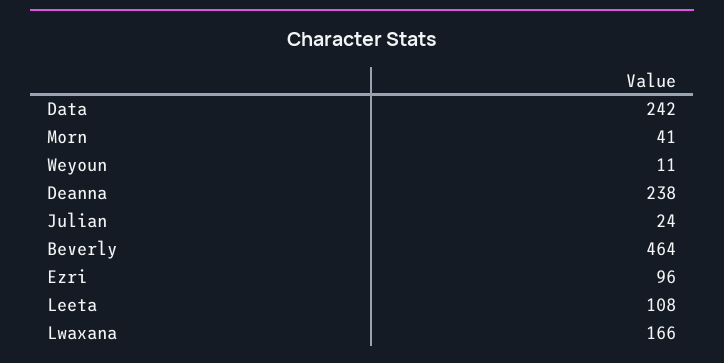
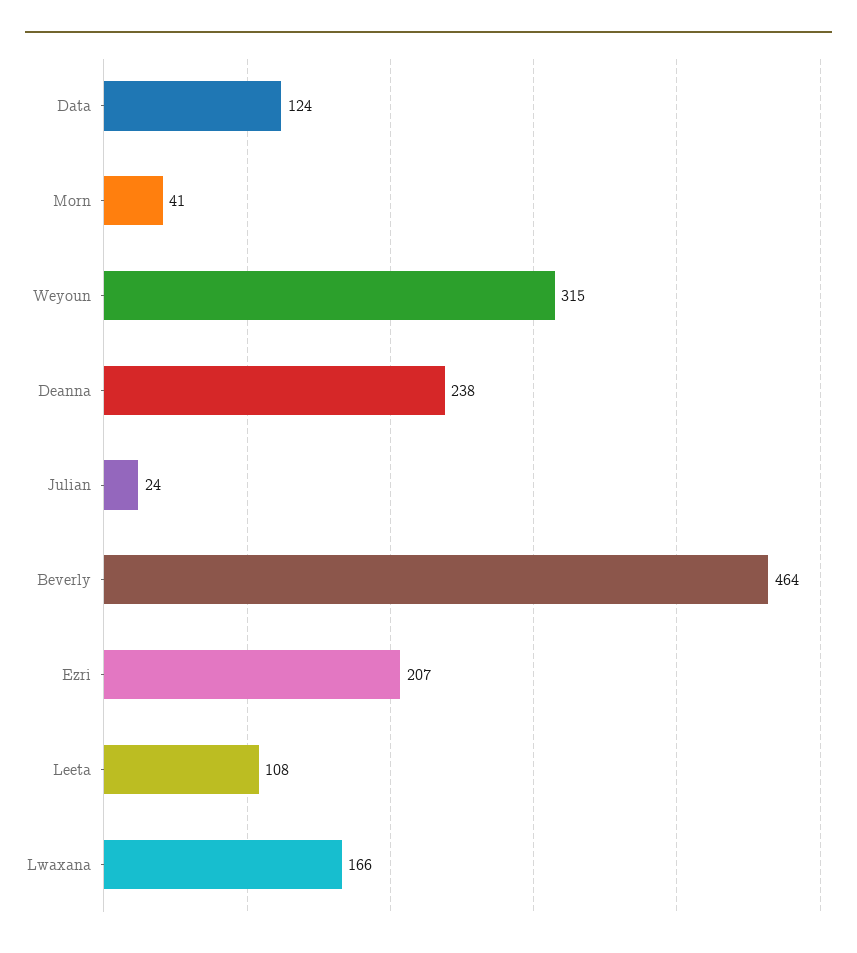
Data: 242 -> 124
Weyoun: 11 -> 315
Ezri: 96 -> 207

